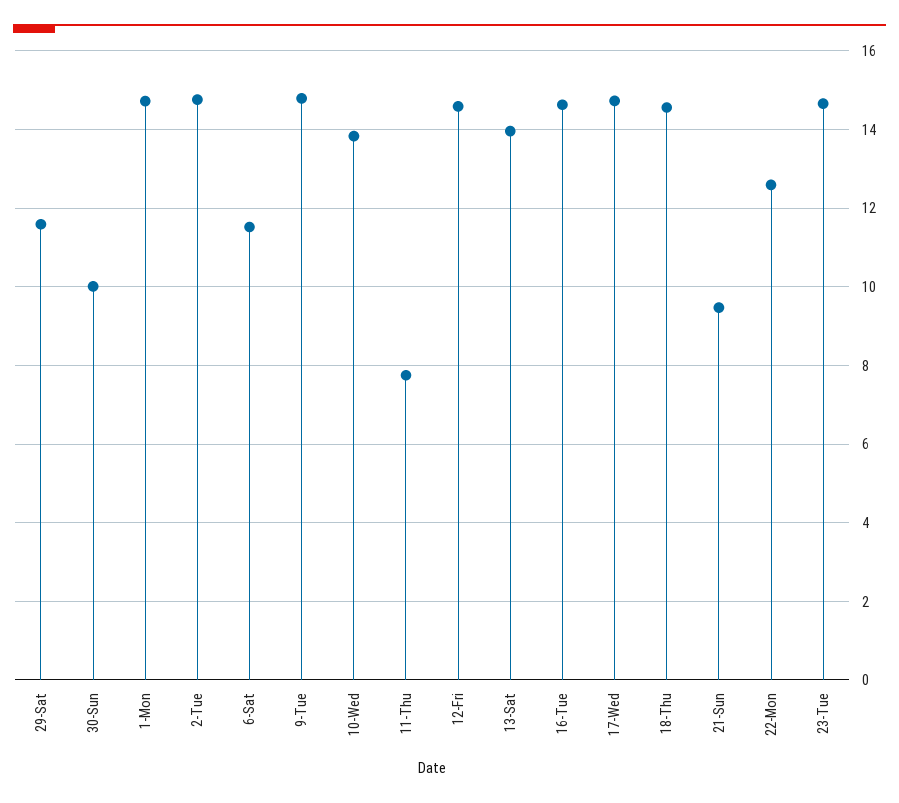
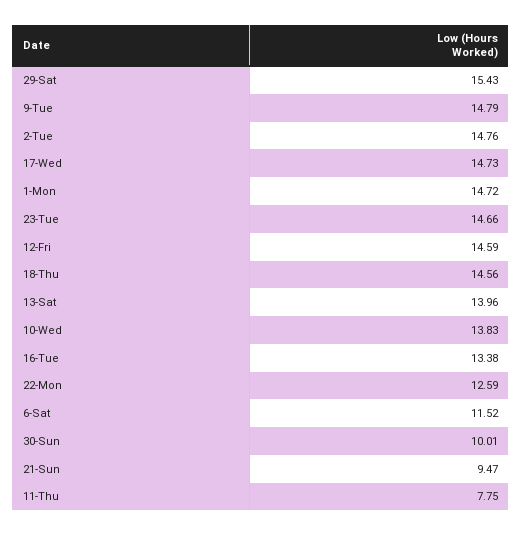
29-Sat: 11.6 -> 15.43
16-Tue: 14.6 -> 13.38

